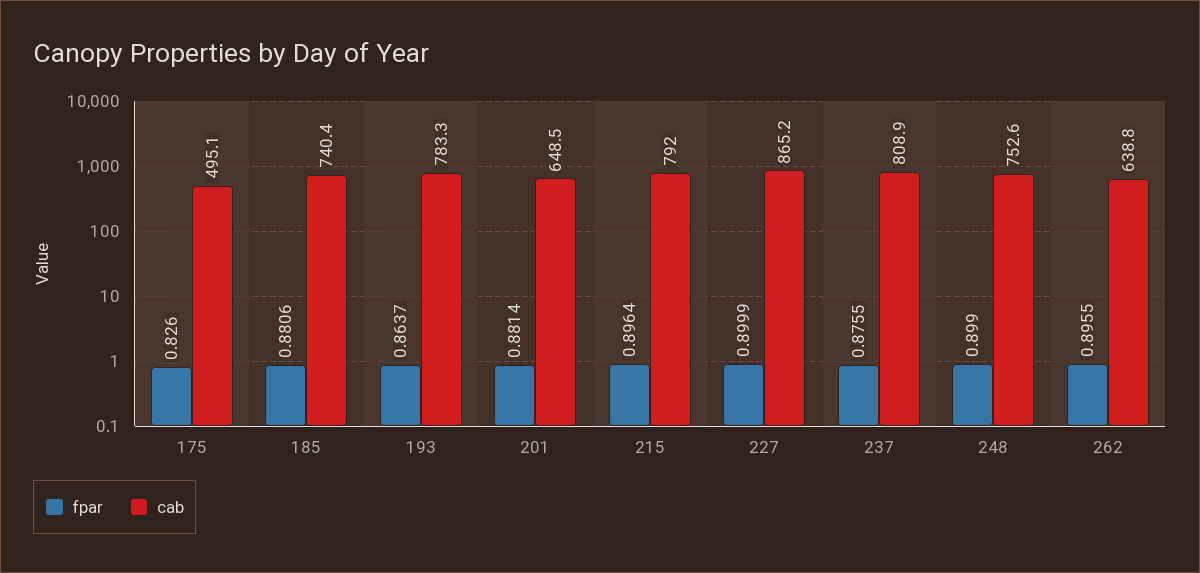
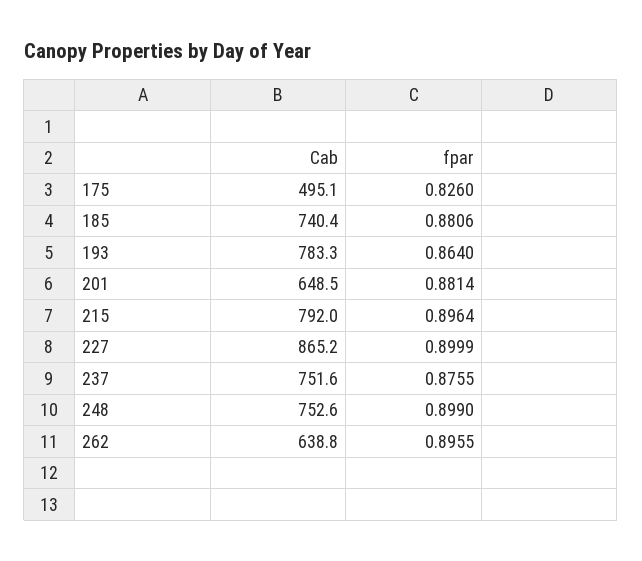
fpar, 193: 0.8637 -> 0.864
cab, 237: 808.9 -> 751.6

